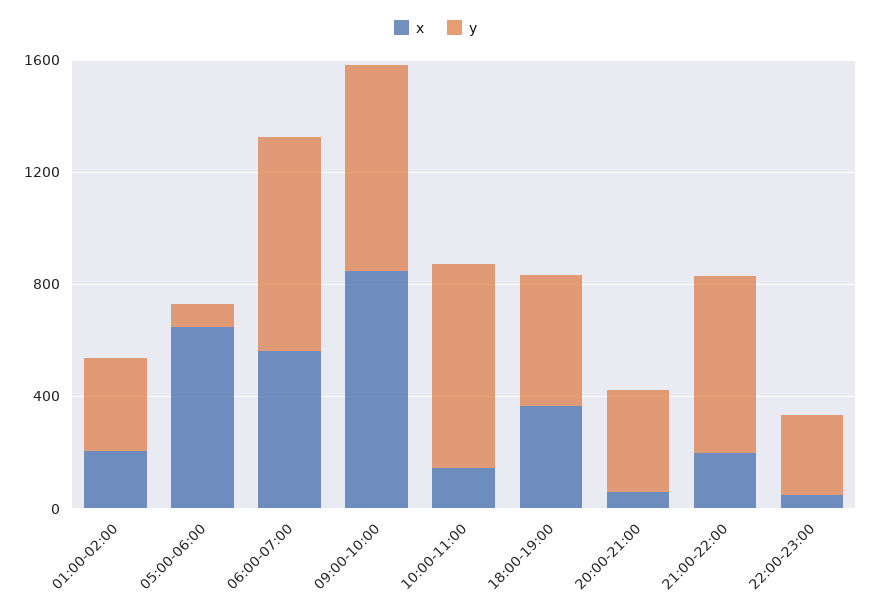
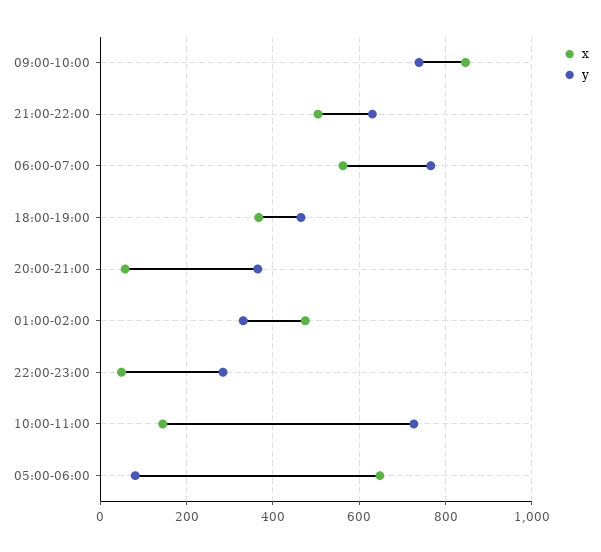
x, 01:00-02:00: 200 -> 480
x, 21:00-22:00: 200 -> 500

